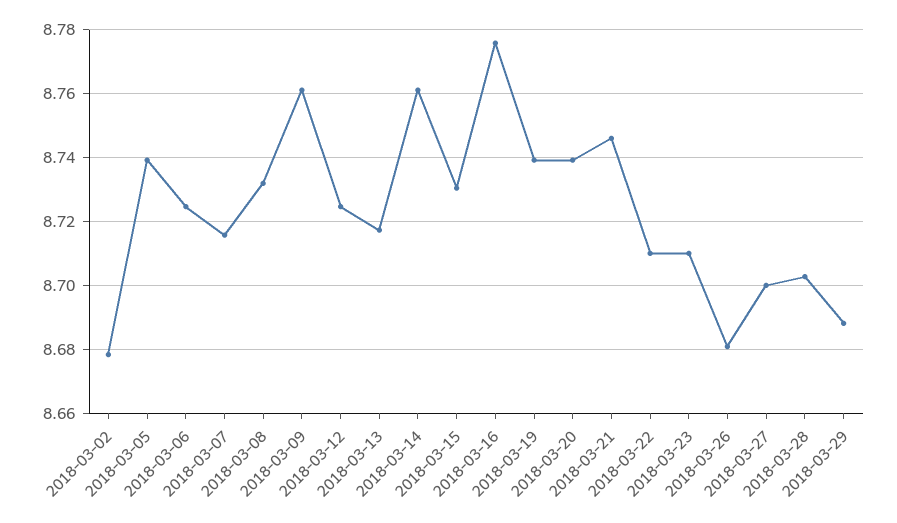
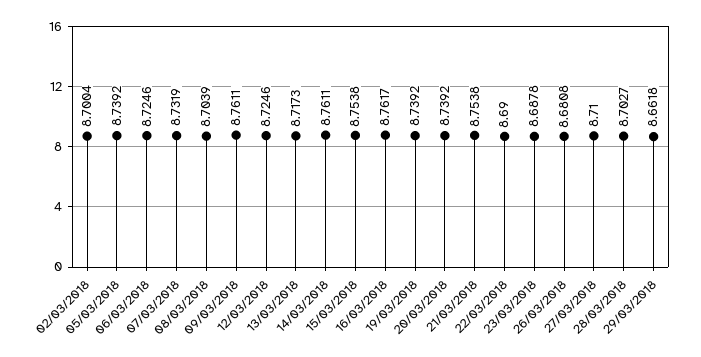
2018-03-02: 8.678 -> 8.7004
2018-03-07: 8.716 -> 8.7319
2018-03-08: 8.732 -> 8.7039
2018-03-15: 8.73 -> 8.7538
2018-03-16: 8.776 -> 8.7617
2018-03-21: 8.746 -> 8.7538
2018-03-22: 8.71 -> 8.69
2018-03-23: 8.71 -> 8.6878
2018-03-27: 8.7 -> 8.71
2018-03-29: 8.688 -> 8.6618

